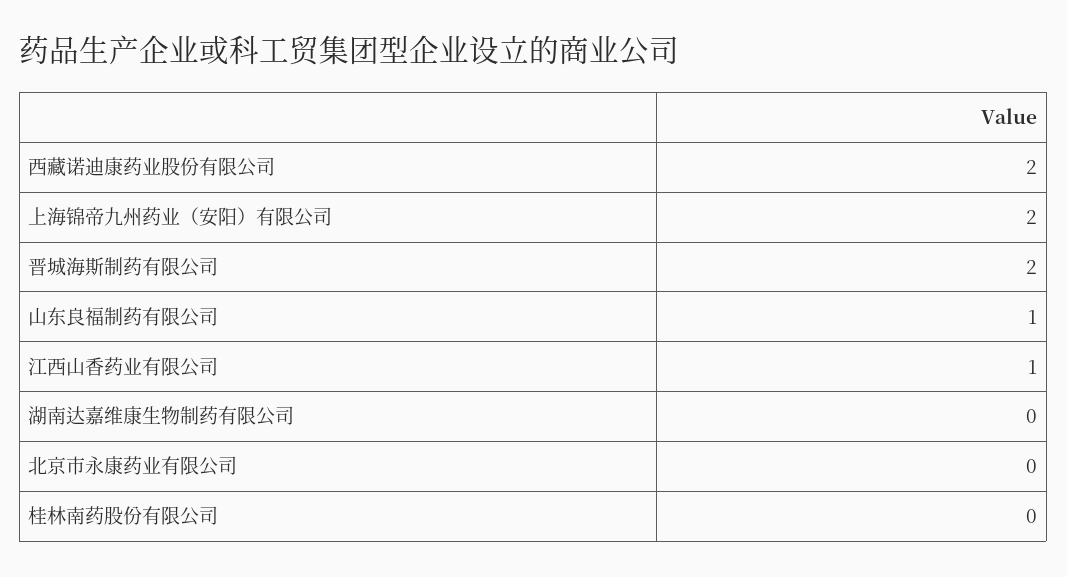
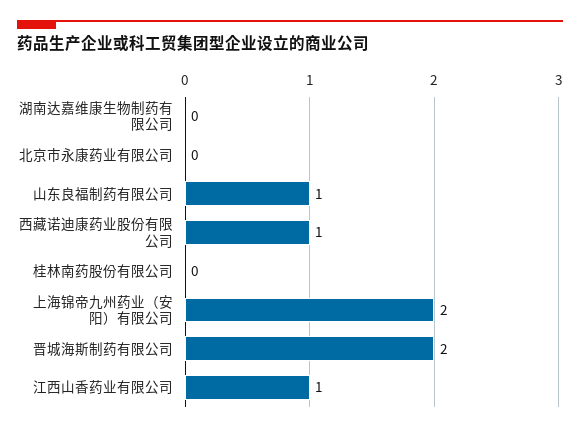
西藏诺迪康药业股份有限公司: 2 -> 1

